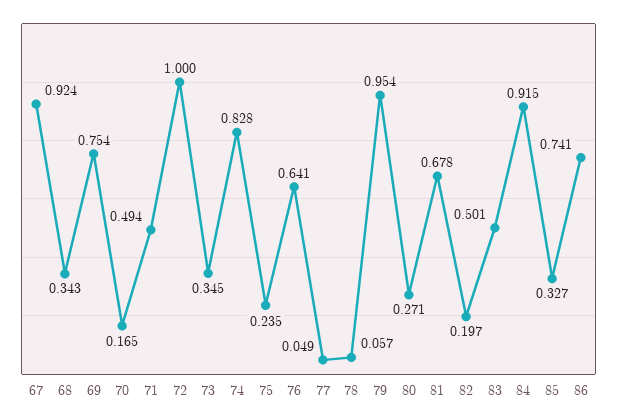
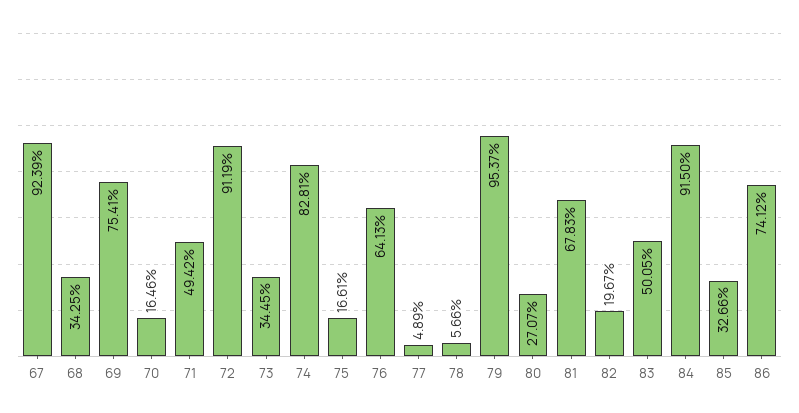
72: 1 -> 0.9119
75: 0.235 -> 0.1661

